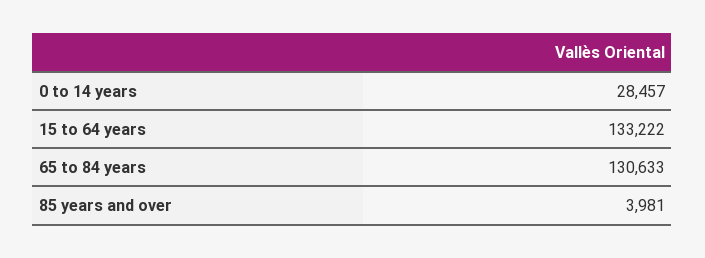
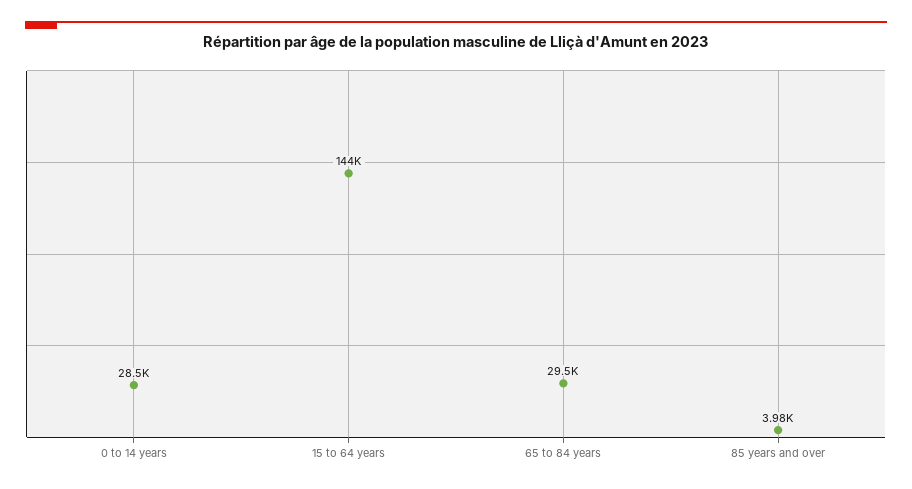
15 to 64 years: 133222 -> 144000
65 to 84 years: 130633 -> 29500

